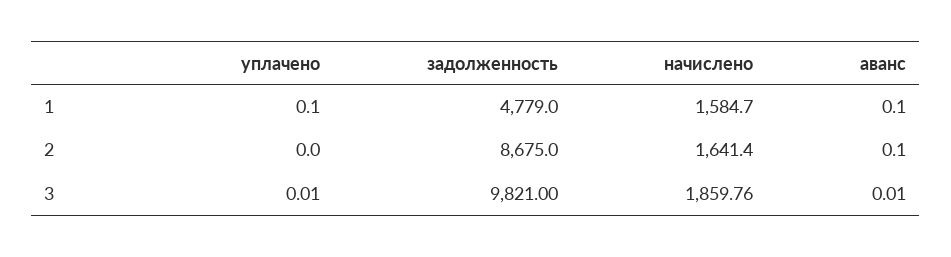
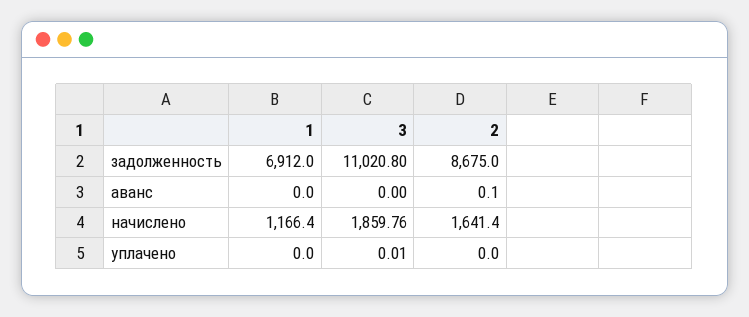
уплачено, 1: 0.1 -> 0
задолженность, 1: 4779 -> 6912
начислено, 1: 1584.7 -> 1166.4
аванс, 1: 0.1 -> 0
задолженность, 3: 9821 -> 11020.8
аванс, 3: 0.01 -> 0

